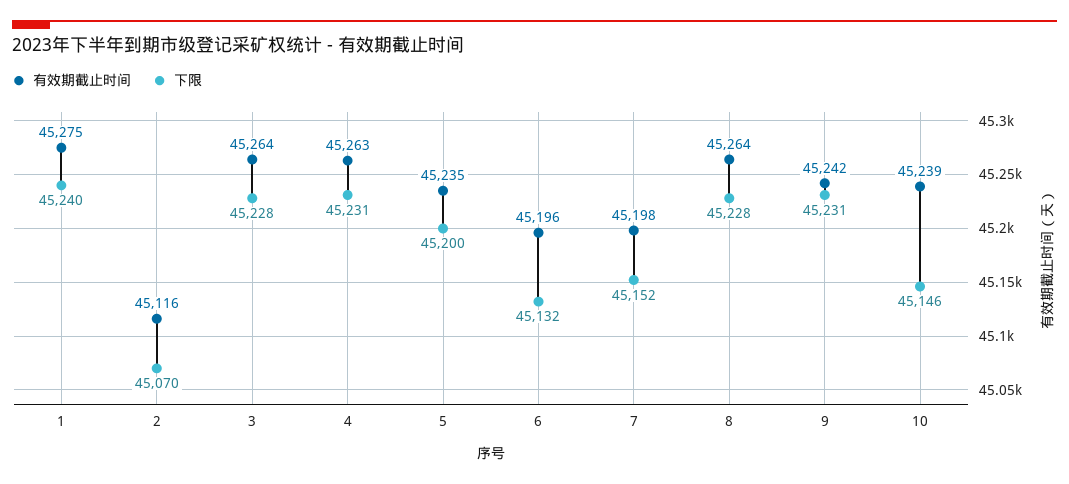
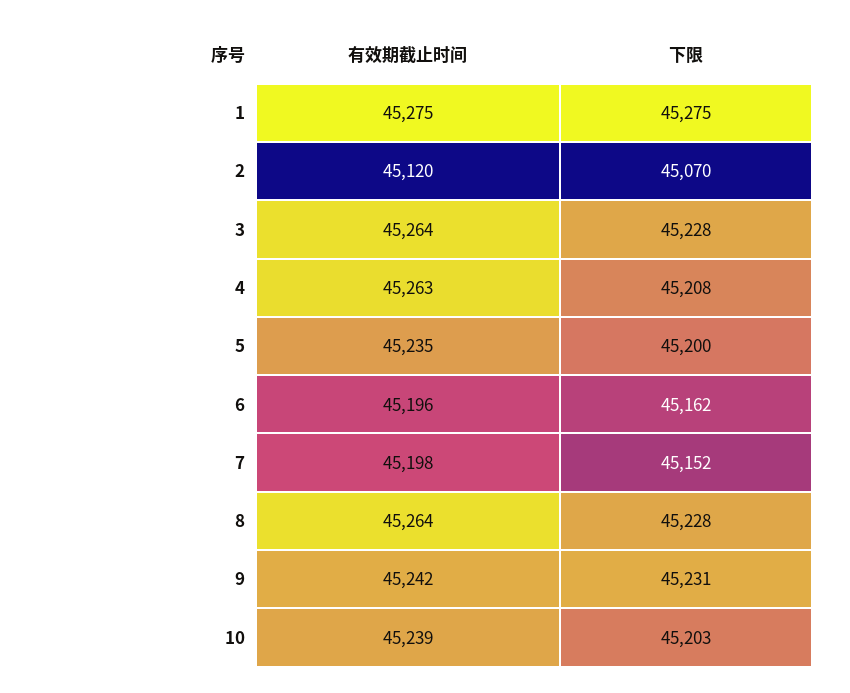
下限, 1: 45240 -> 45275
有效期截止时间, 2: 45116 -> 45120
下限, 4: 45231 -> 45208
下限, 6: 45132 -> 45162
下限, 10: 45146 -> 45203

